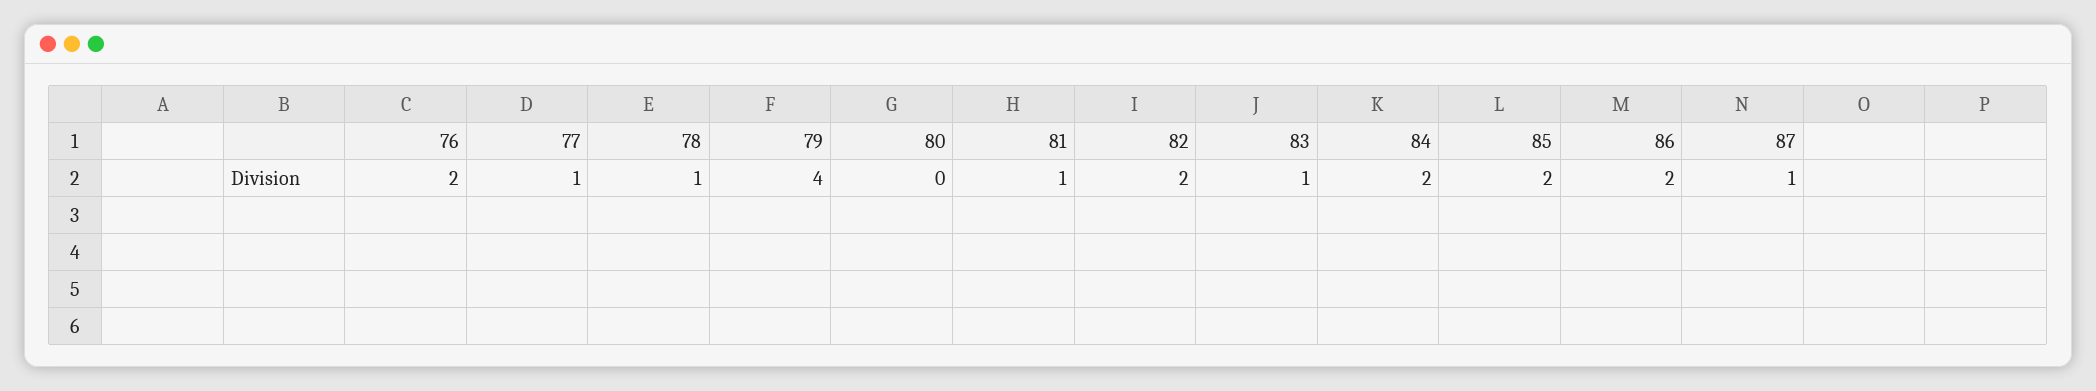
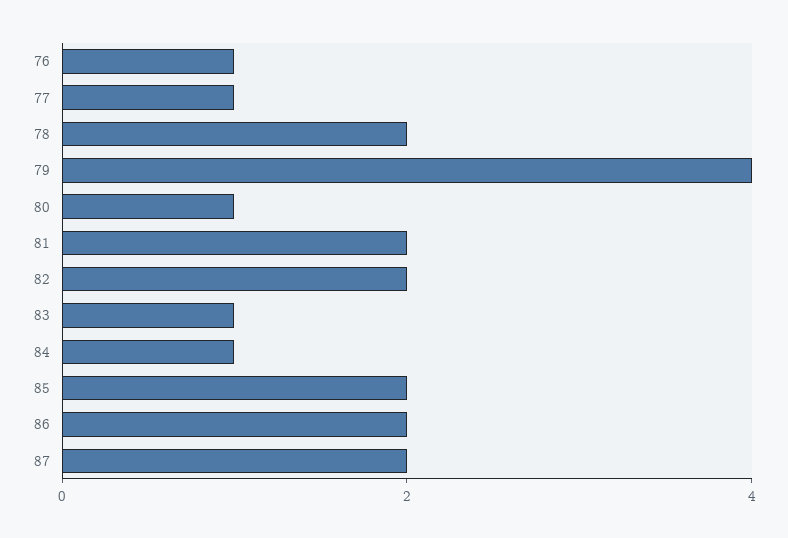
76: 2 -> 1
78: 1 -> 2
80: 0 -> 1
81: 1 -> 2
84: 2 -> 1
87: 1 -> 2

